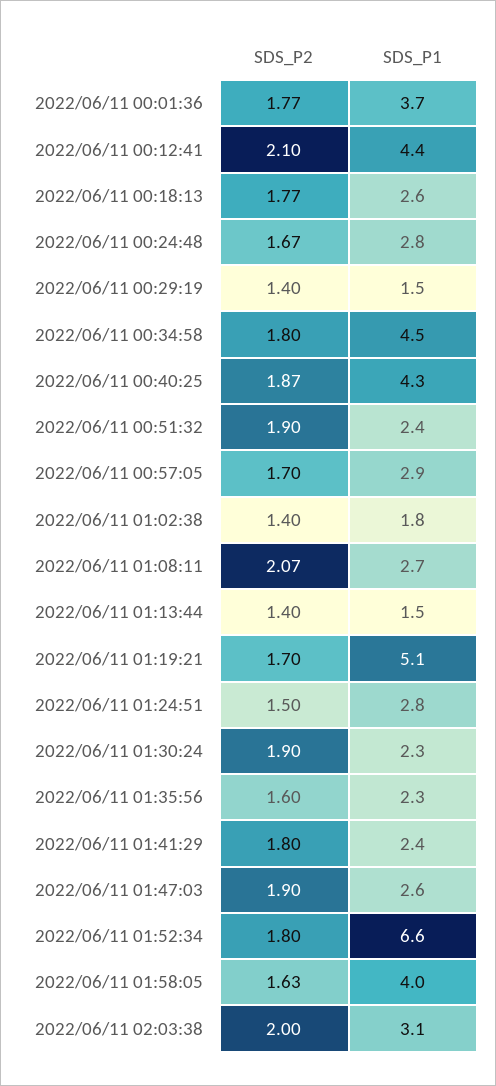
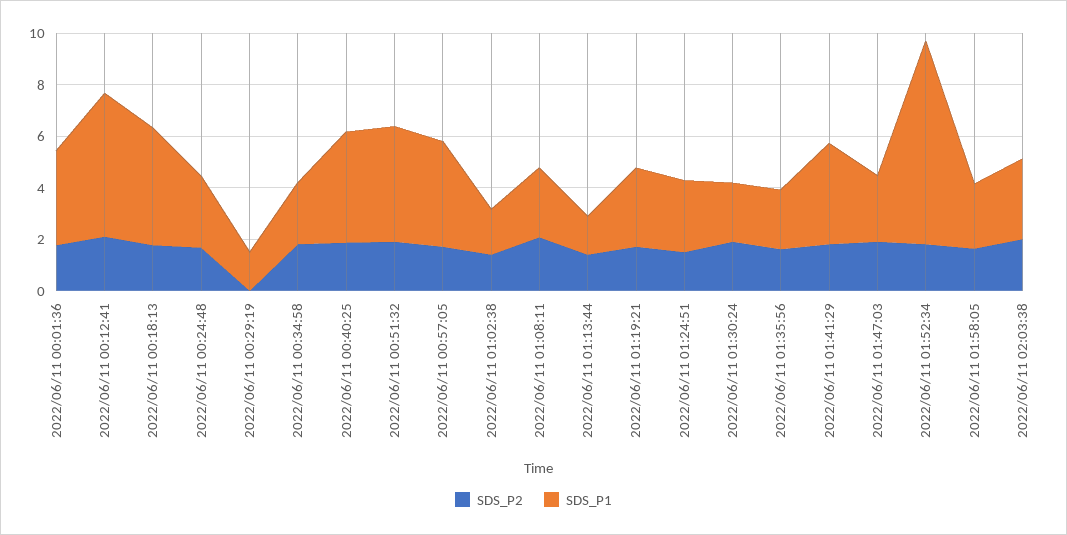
SDS_P1, 2022/06/11 00:12:41: 4.4 -> 5.5
SDS_P1, 2022/06/11 00:18:13: 2.6 -> 4.5
SDS_P2, 2022/06/11 00:29:19: 1.4 -> 0
SDS_P1, 2022/06/11 00:34:58: 4.5 -> 2.5
SDS_P1, 2022/06/11 00:51:32: 2.4 -> 4.5
SDS_P1, 2022/06/11 00:57:05: 2.9 -> 4
SDS_P1, 2022/06/11 01:19:21: 5.1 -> 3
SDS_P1, 2022/06/11 01:41:29: 2.4 -> 4
SDS_P1, 2022/06/11 01:52:34: 6.6 -> 8
SDS_P1, 2022/06/11 01:58:05: 4 -> 2.5

